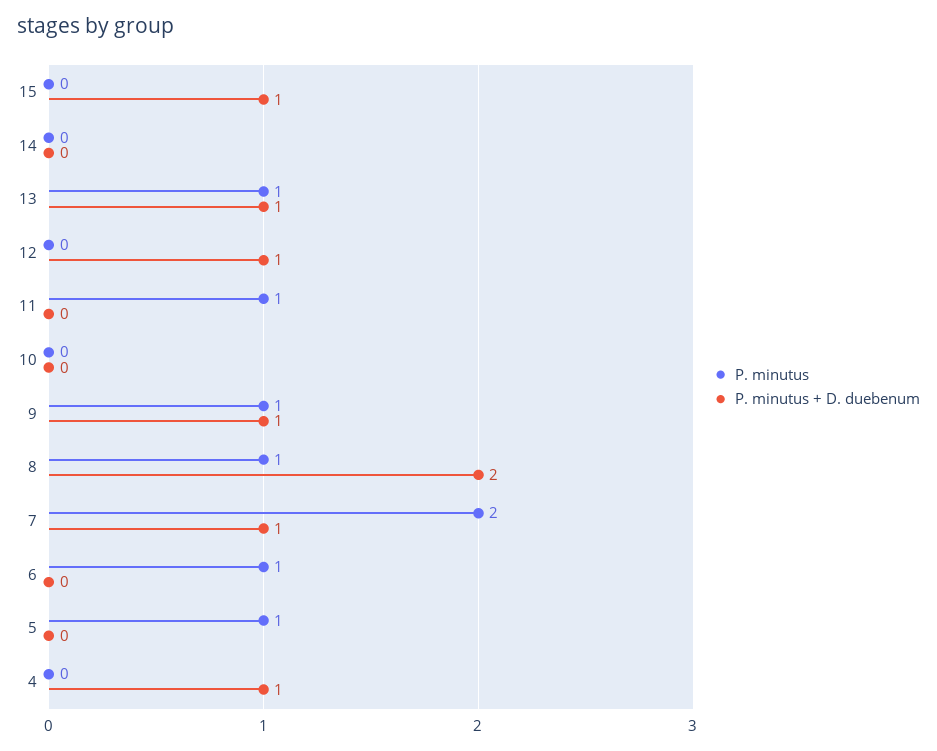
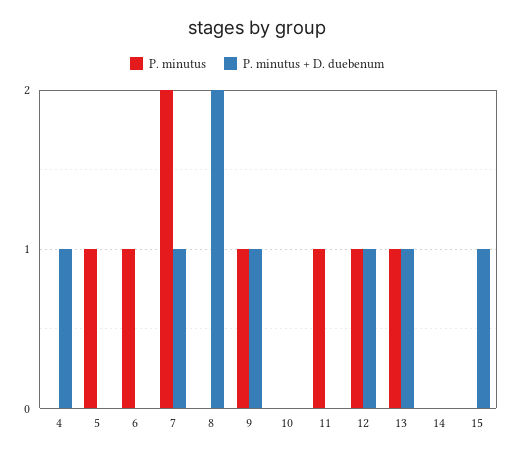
P. minutus, 12: 0 -> 1
P. minutus, 8: 1 -> 0

